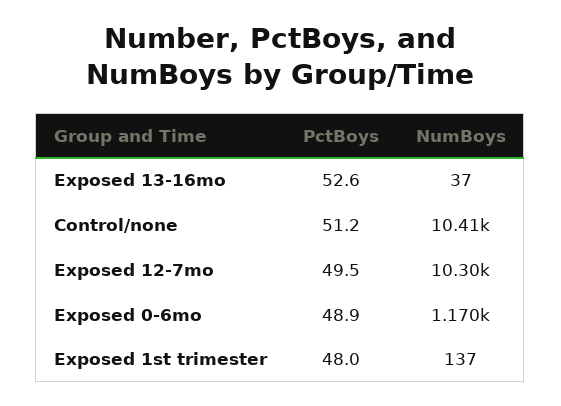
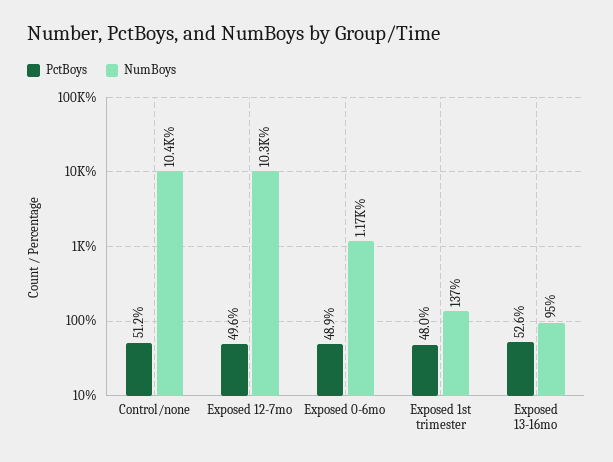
NumBoys, Exposed 13-16mo: 37 -> 95
PctBoys, Exposed 12-7mo: 49.5 -> 49.6

